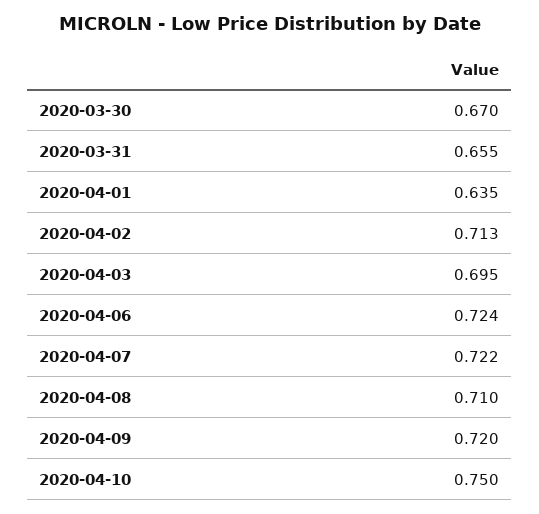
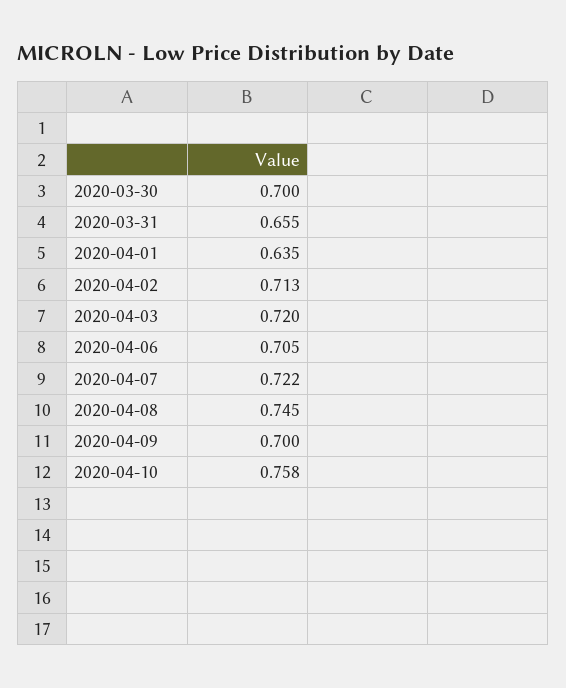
2020-03-30: 0.67 -> 0.7
2020-04-03: 0.695 -> 0.72
2020-04-06: 0.724 -> 0.705
2020-04-08: 0.71 -> 0.745
2020-04-09: 0.72 -> 0.7
2020-04-10: 0.75 -> 0.758

